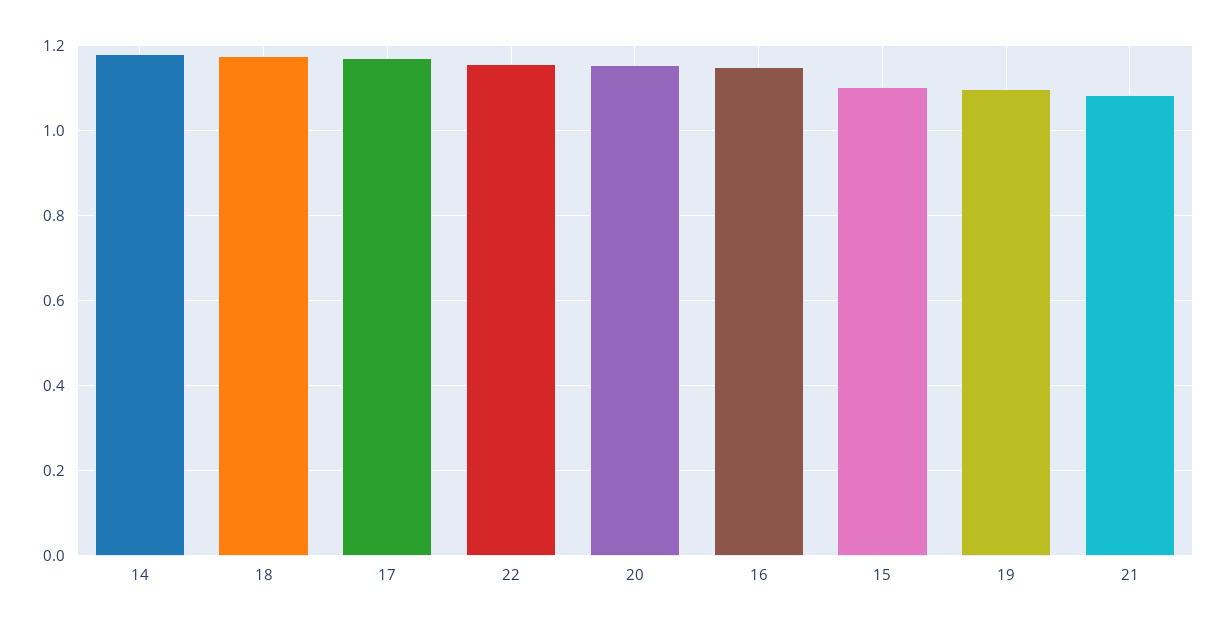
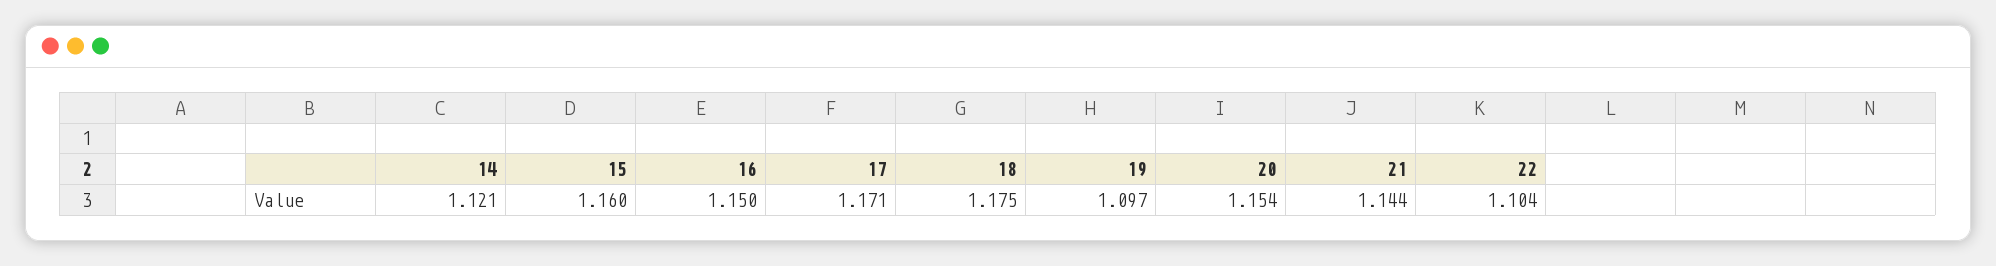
14: 1.18 -> 1.121
22: 1.16 -> 1.104
15: 1.1 -> 1.16
21: 1.08 -> 1.144

